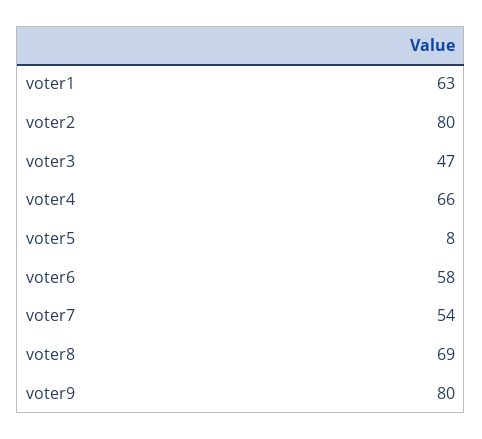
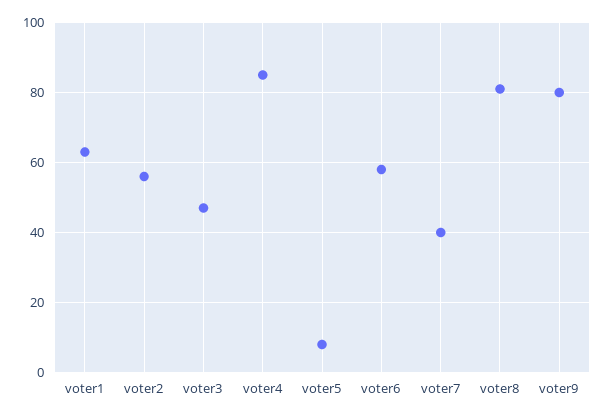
voter2: 80 -> 55
voter4: 66 -> 85
voter7: 54 -> 40
voter8: 69 -> 80

